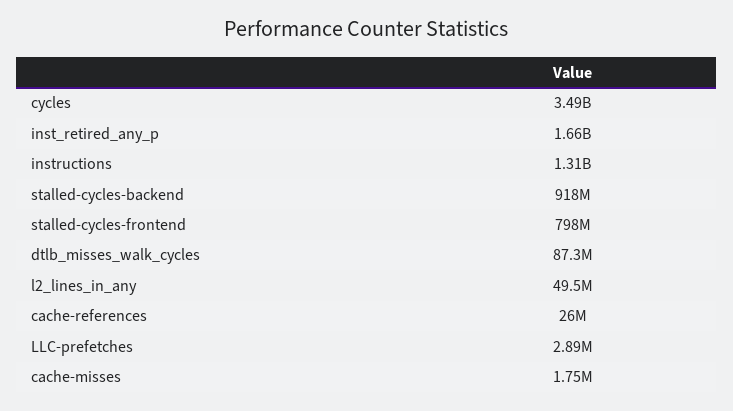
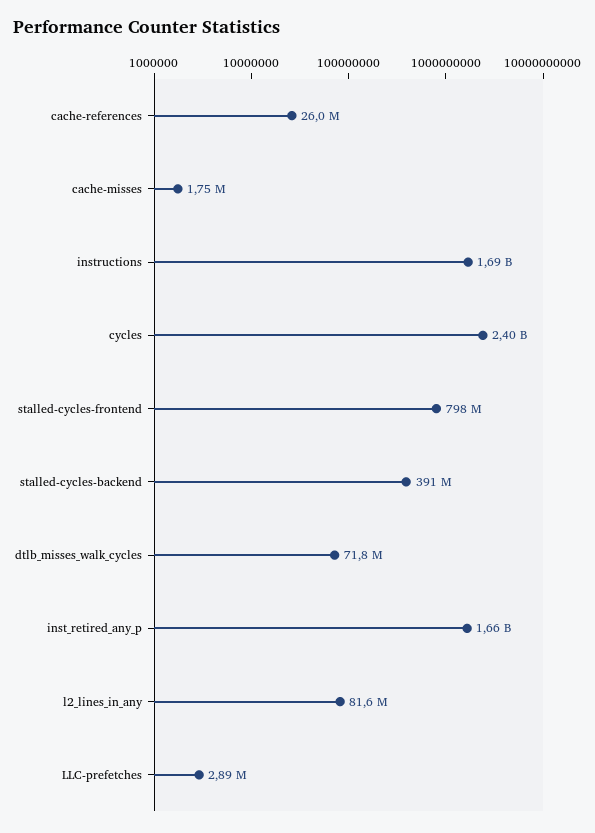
cycles: 3490000000 -> 2400000000
instructions: 1310000000 -> 1690000000
stalled-cycles-backend: 918000000 -> 391000000
dtlb_misses_walk_cycles: 87300000 -> 71800000
l2_lines_in_any: 49500000 -> 81600000

